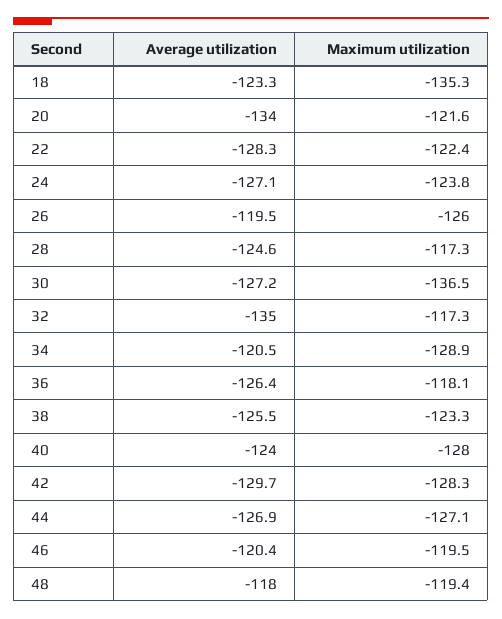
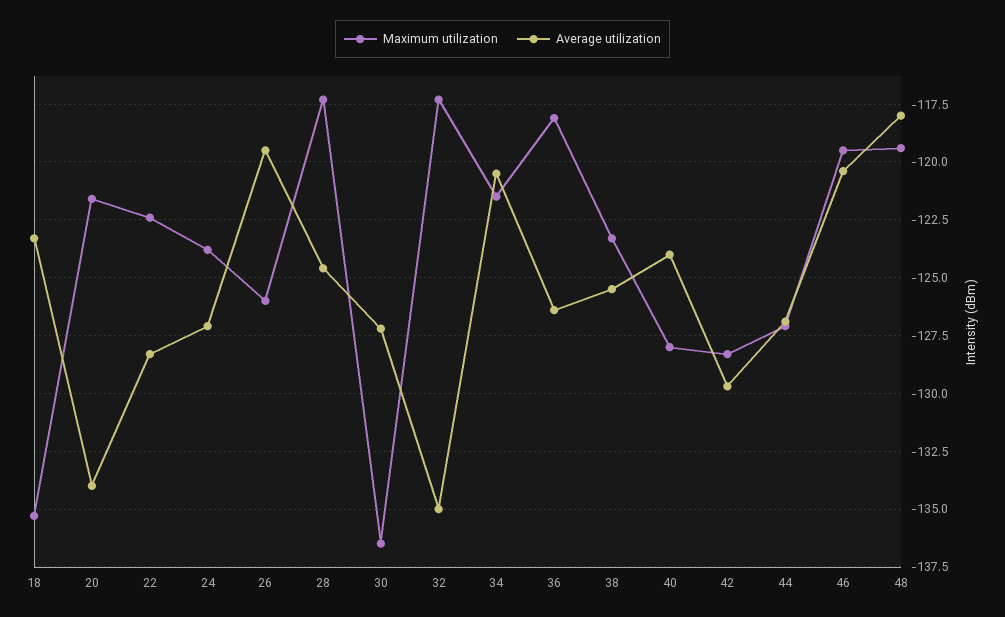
Maximum utilization, 34: -128.9 -> -121.5

